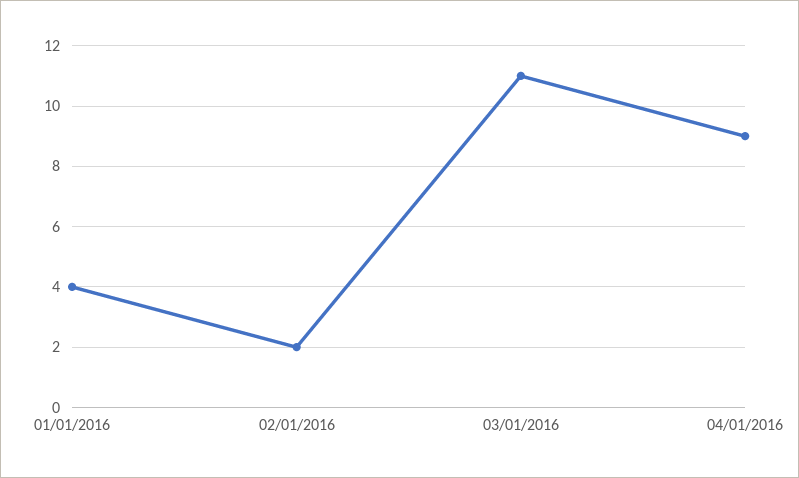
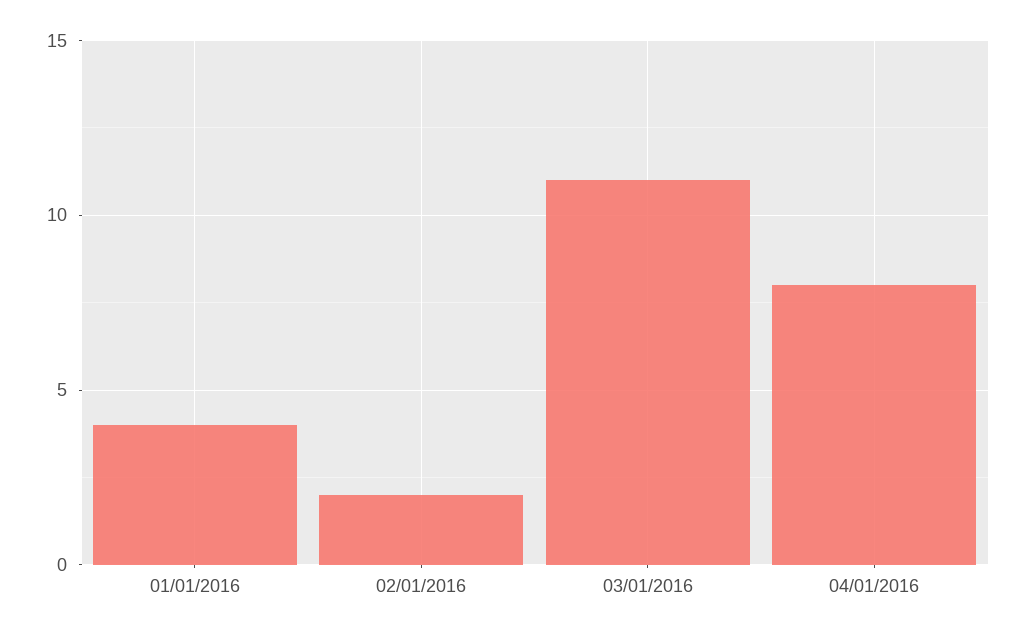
04/01/2016: 9 -> 8

